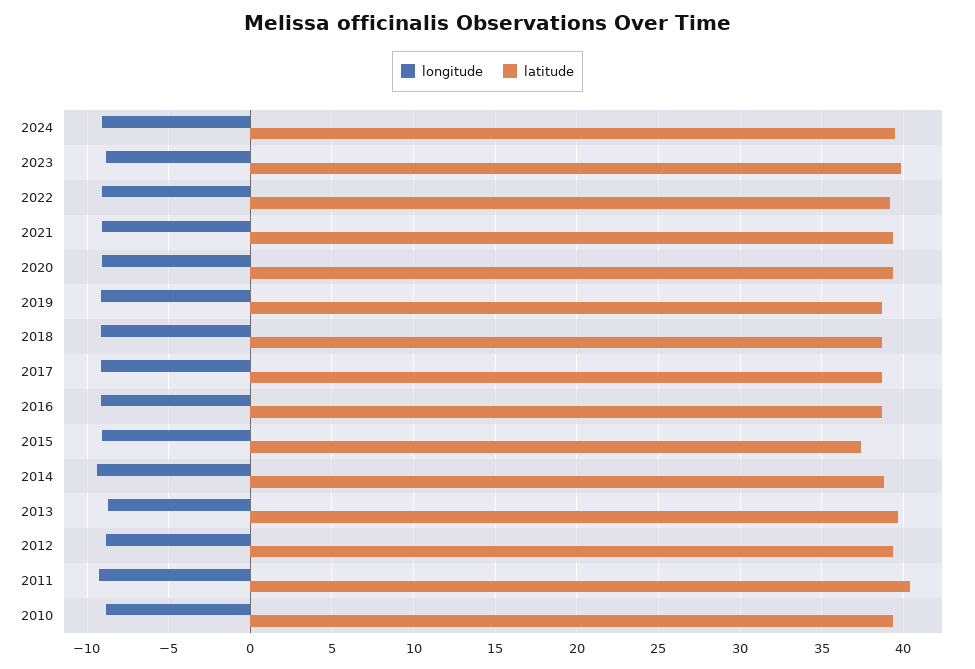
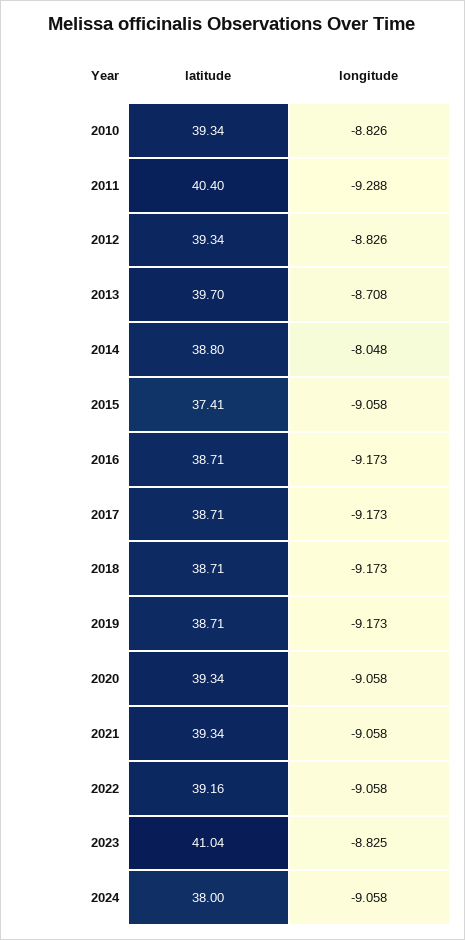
latitude, 2024: 39.5 -> 38
latitude, 2023: 40 -> 41.04
longitude, 2014: -9.5 -> -8.048

